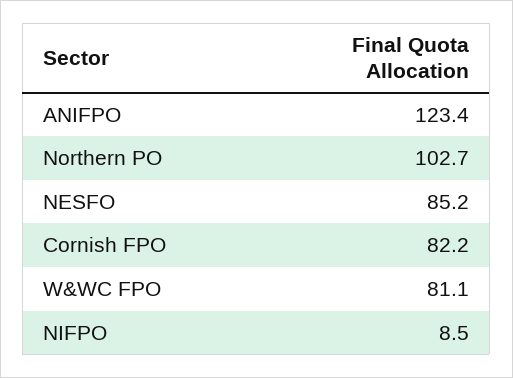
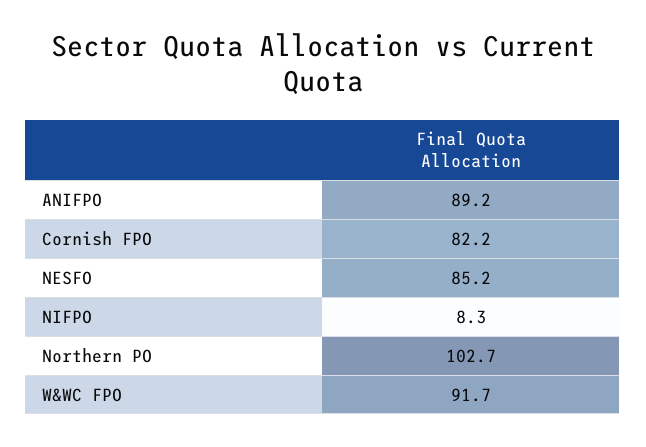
ANIFPO: 123.4 -> 89.2
W&WC FPO: 81.1 -> 91.7
NIFPO: 8.5 -> 8.3

